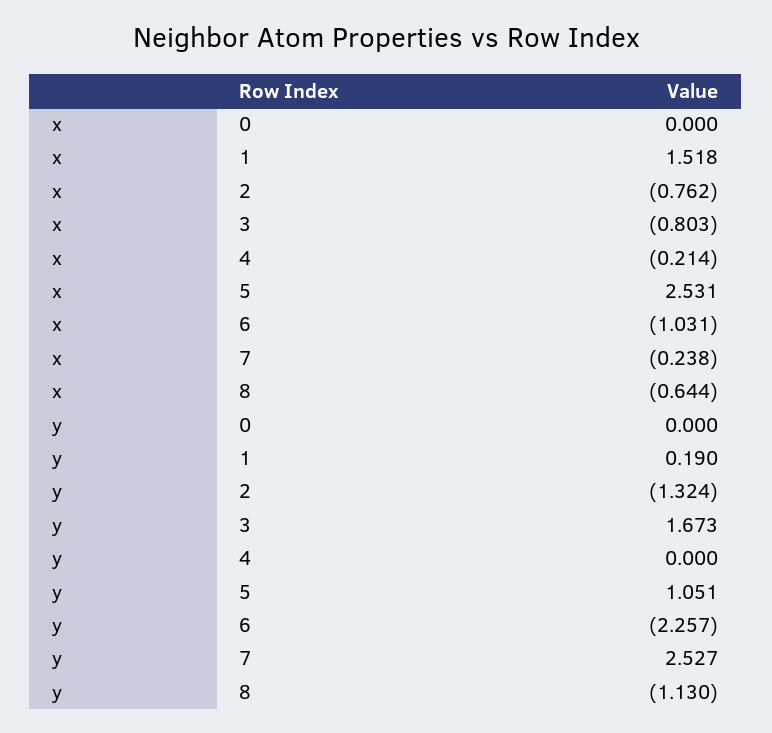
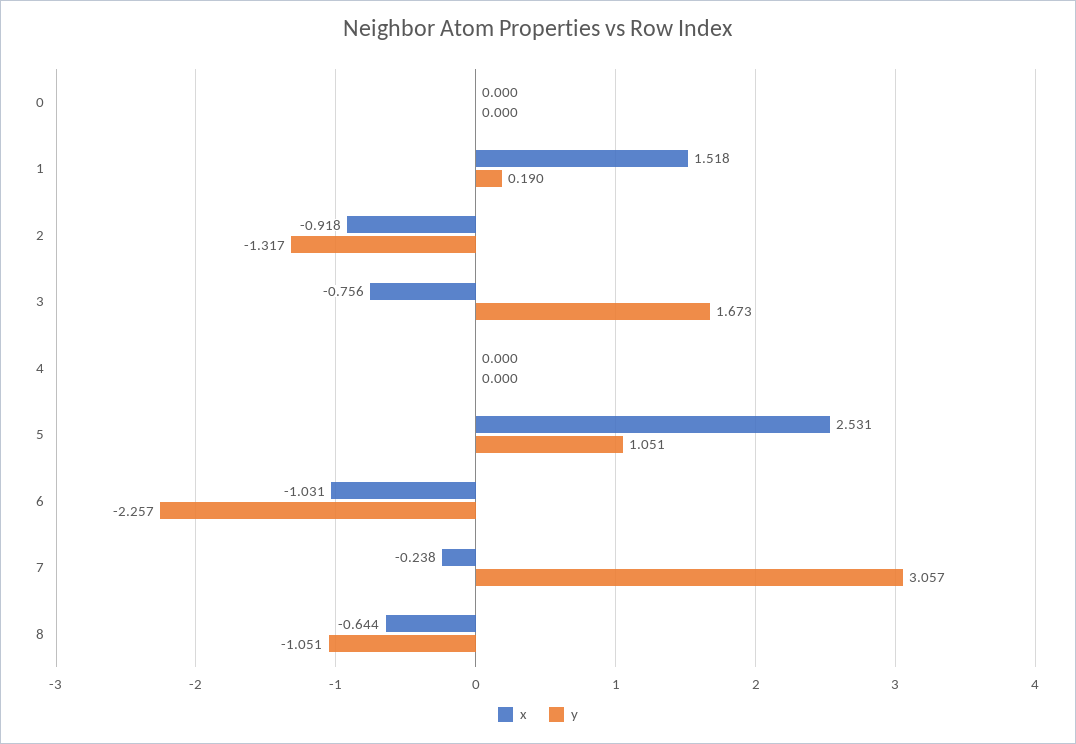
x, 2: -0.762 -> -0.918
x, 3: -0.803 -> -0.756
x, 4: -0.214 -> 0
y, 2: -1.324 -> -1.317
y, 7: 2.527 -> 3.057
y, 8: -1.13 -> -1.051

